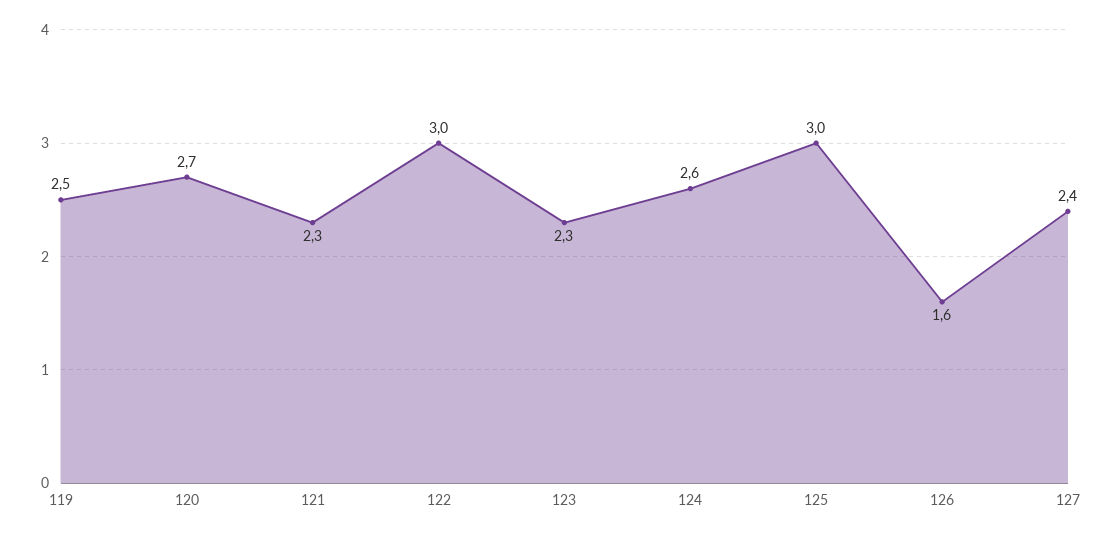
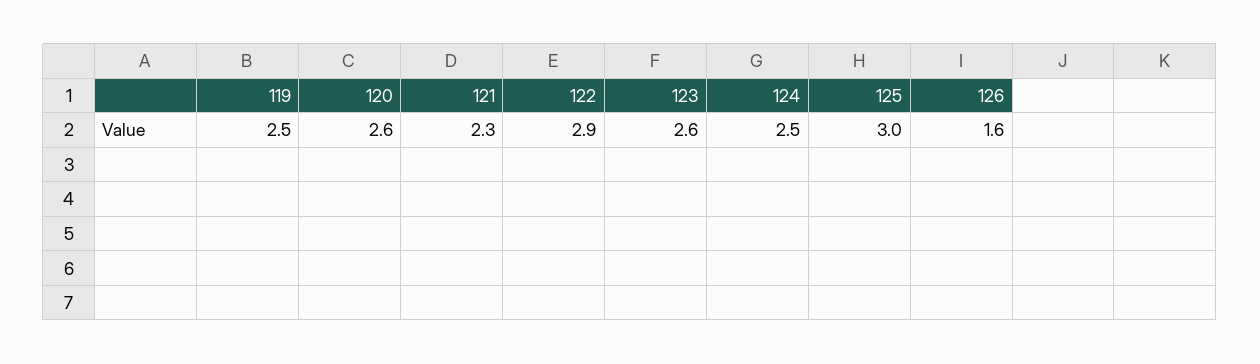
120: 2.7 -> 2.6
122: 3 -> 2.9
123: 2.3 -> 2.6
124: 2.6 -> 2.5
127: 2.4 -> none

